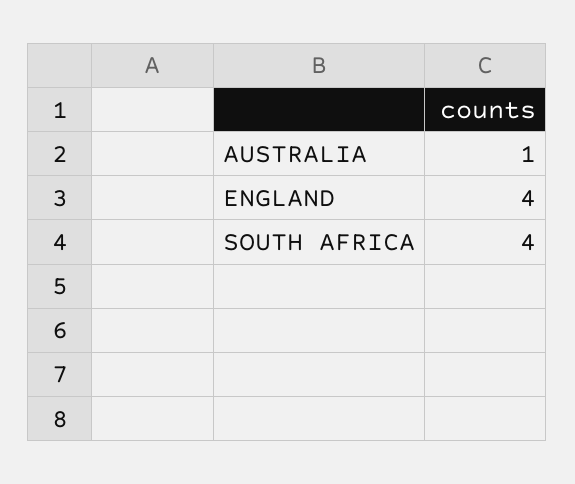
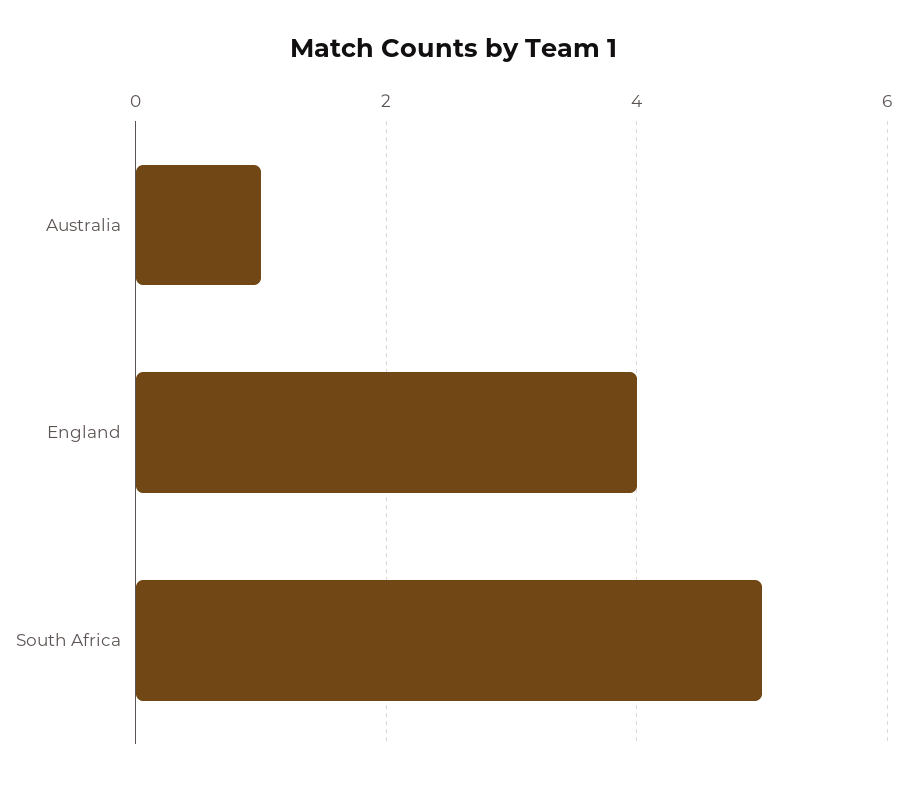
SOUTH AFRICA: 4 -> 5

